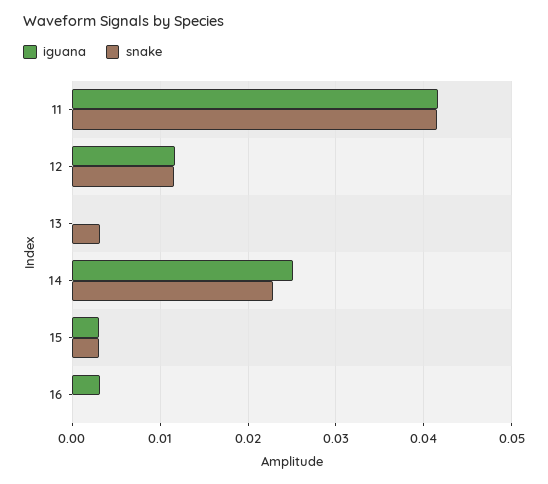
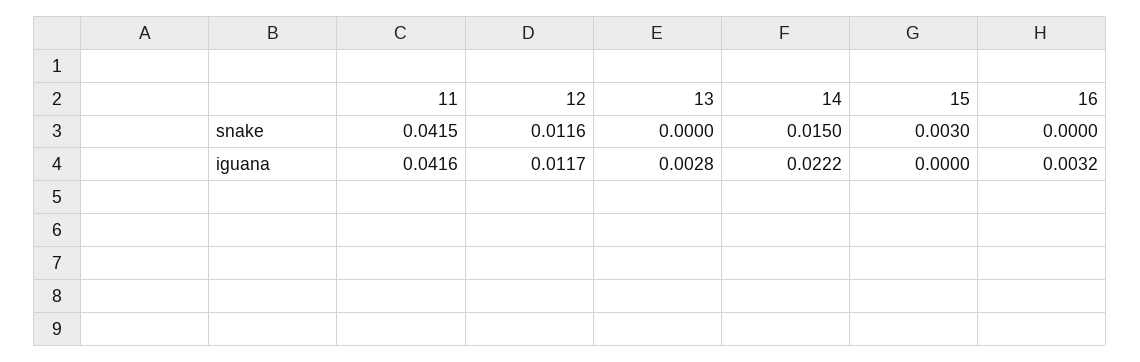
iguana, 13: 0 -> 0.0028
snake, 13: 0.003 -> 0
iguana, 14: 0.025 -> 0.0222
snake, 14: 0.023 -> 0.015
iguana, 15: 0.003 -> 0

